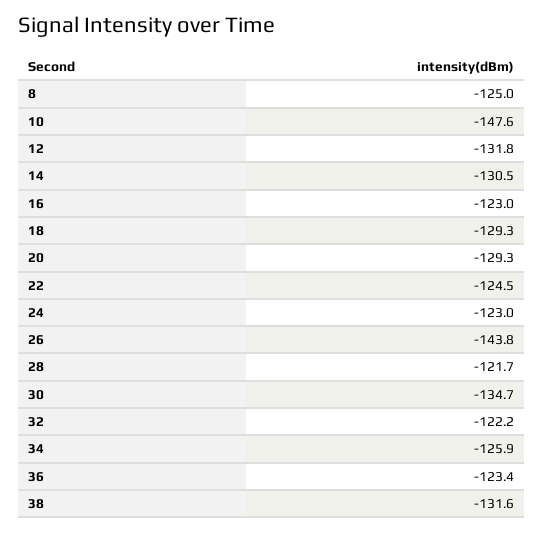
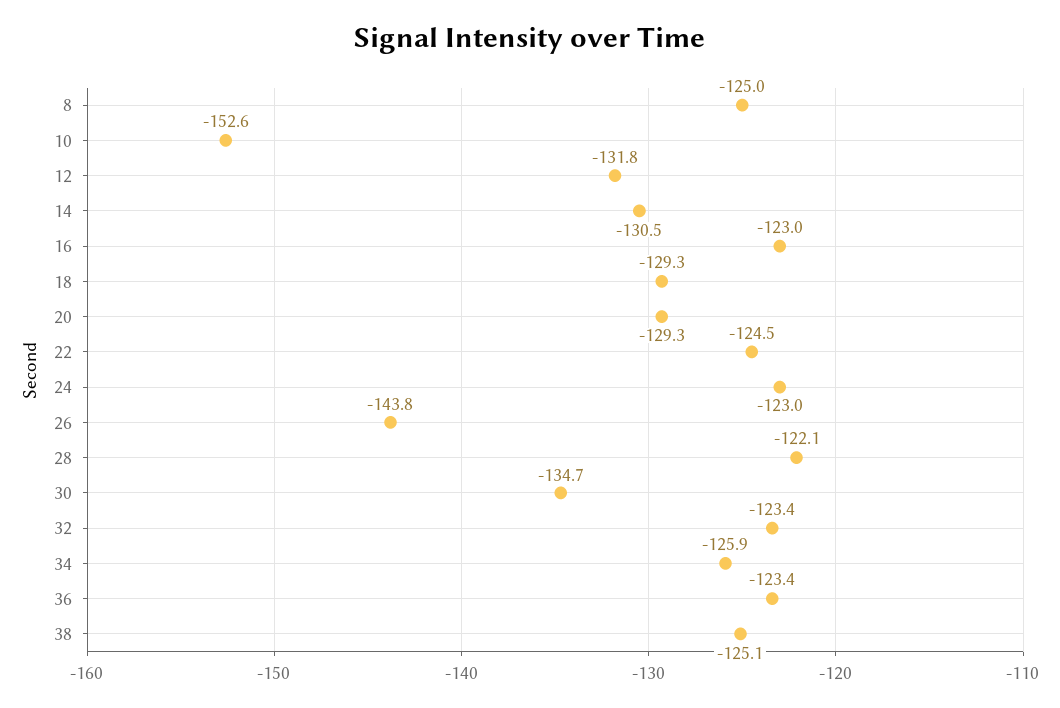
10: -147.6 -> -152.6
28: -121.7 -> -122.1
32: -122.2 -> -123.4
38: -131.6 -> -125.1

